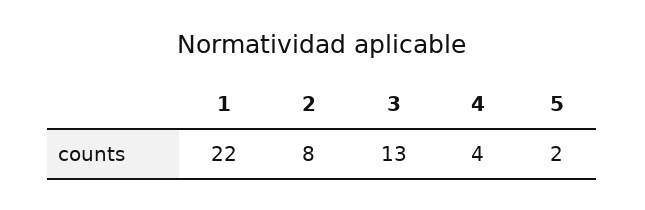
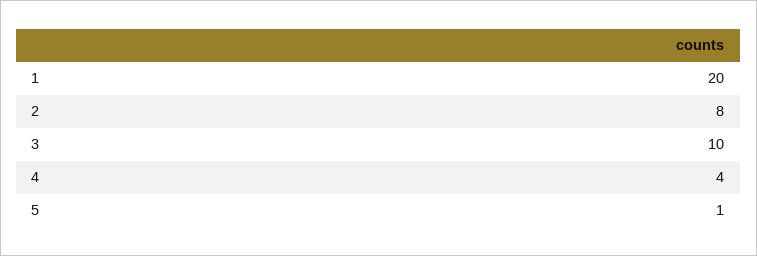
1: 22 -> 20
3: 13 -> 10
5: 2 -> 1

